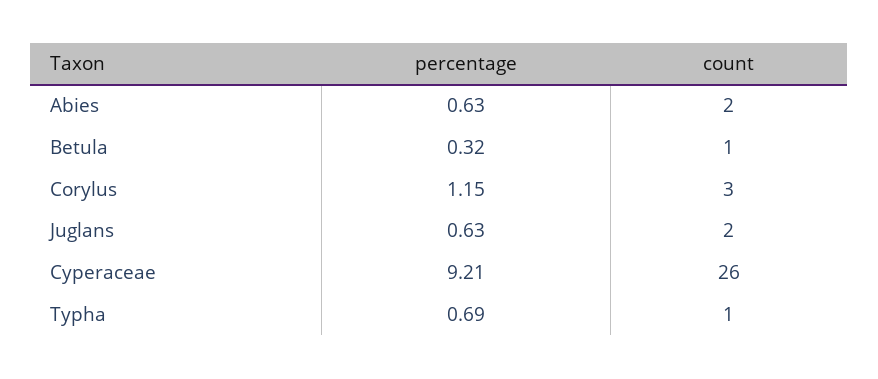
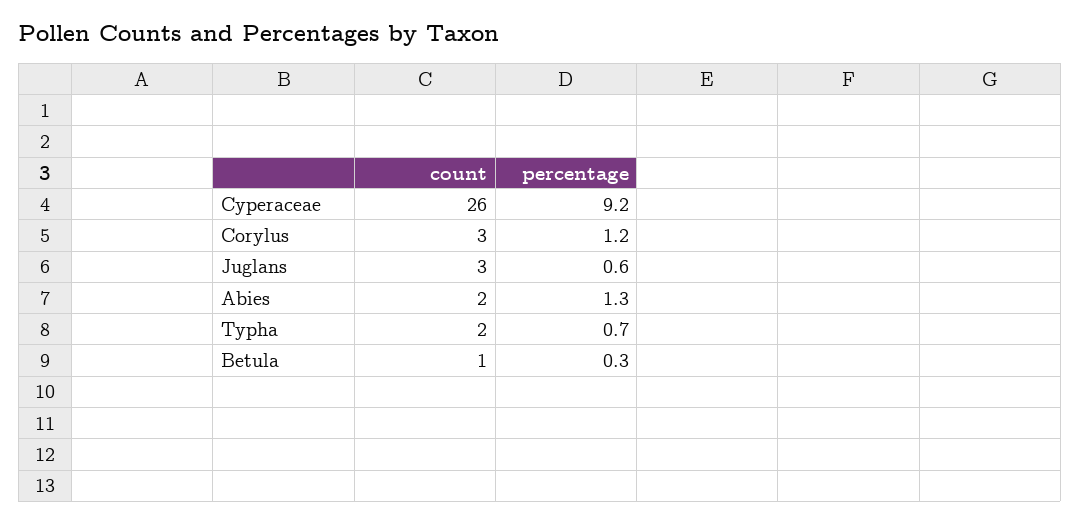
percentage, Abies: 0.63 -> 1.3
count, Juglans: 2 -> 3
count, Typha: 1 -> 2

